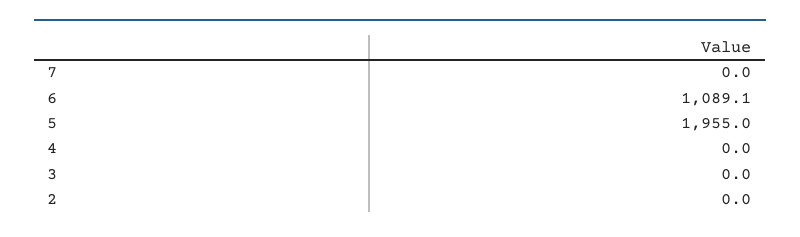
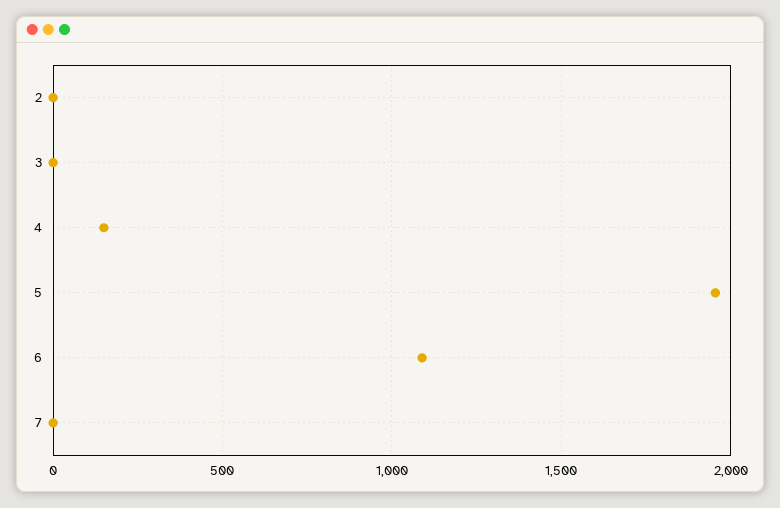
4: 0 -> 150

